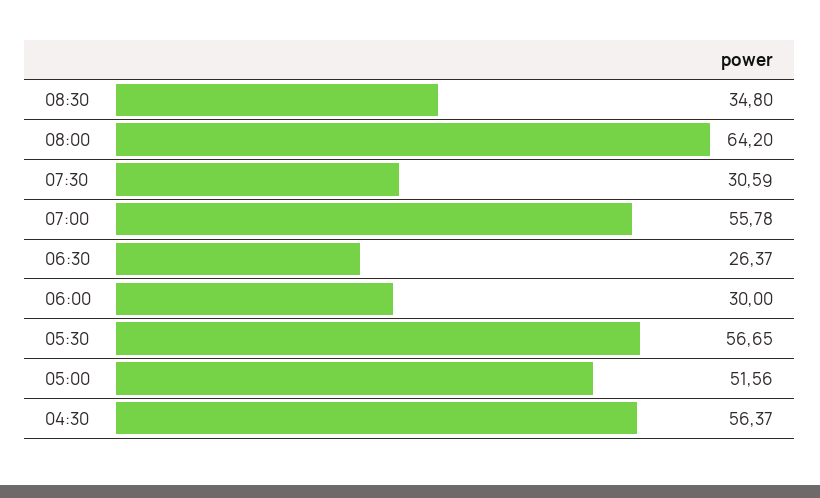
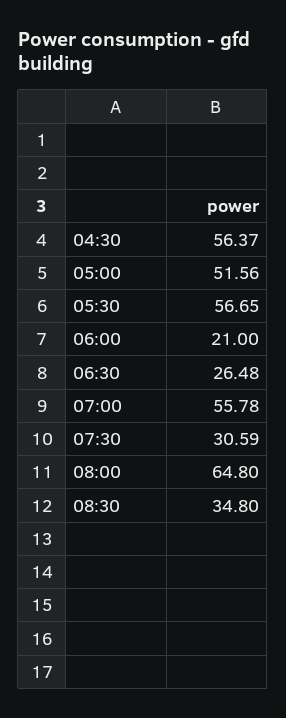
08:00: 64.2 -> 64.8
06:30: 26.37 -> 26.48
06:00: 30 -> 21

